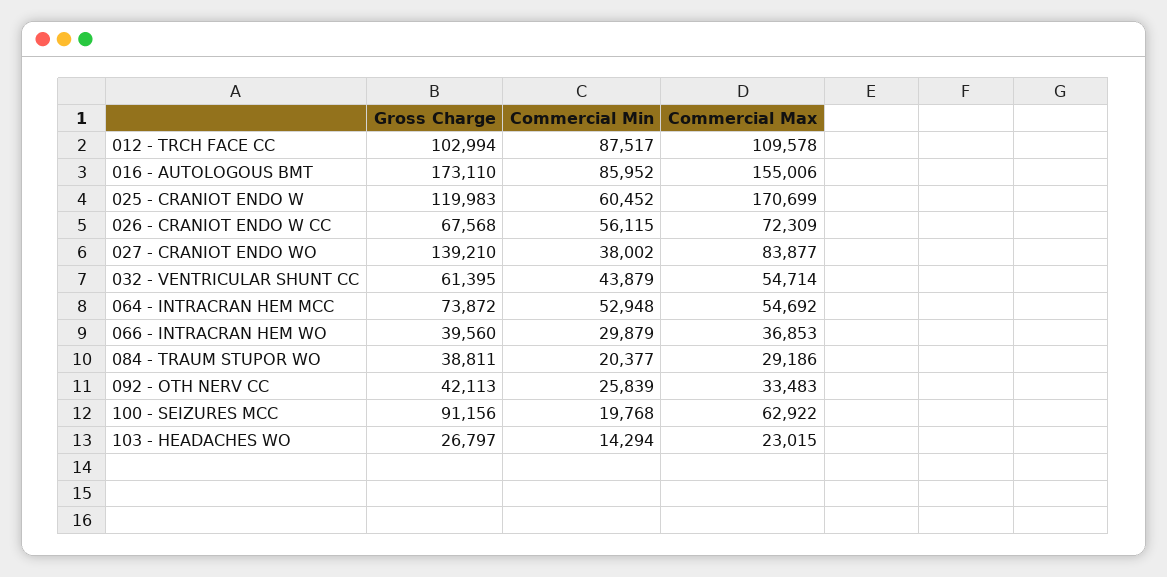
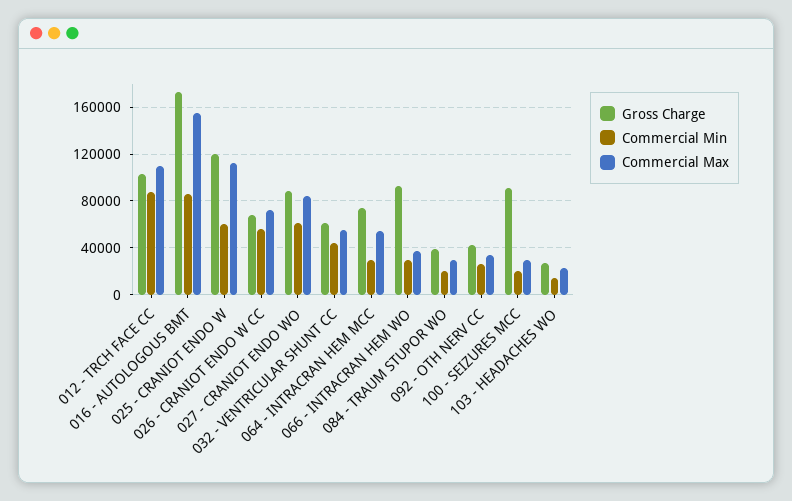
Commercial Max, 025 - CRANIOT ENDO W: 170699 -> 110000
Gross Charge, 027 - CRANIOT ENDO WO: 139210 -> 90000
Commercial Min, 027 - CRANIOT ENDO WO: 38002 -> 60000
Commercial Min, 064 - INTRACRAN HEM MCC: 52948 -> 30000
Gross Charge, 066 - INTRACRAN HEM WO: 39560 -> 90000
Commercial Max, 100 - SEIZURES MCC: 62922 -> 30000

